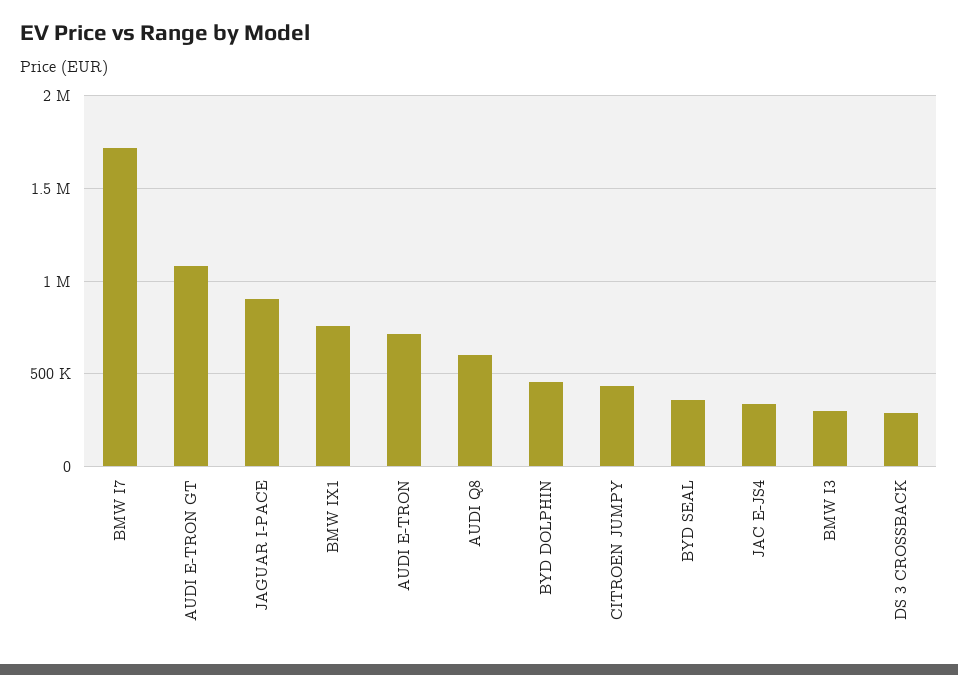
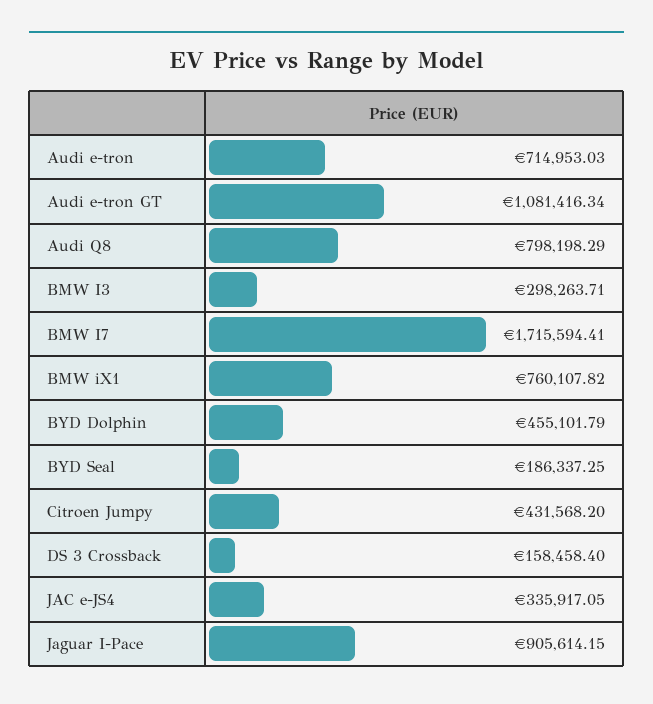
AUDI Q8: 600000 -> 798198.29
BYD SEAL: 350000 -> 186337.25
DS 3 CROSSBACK: 300000 -> 158458.4

